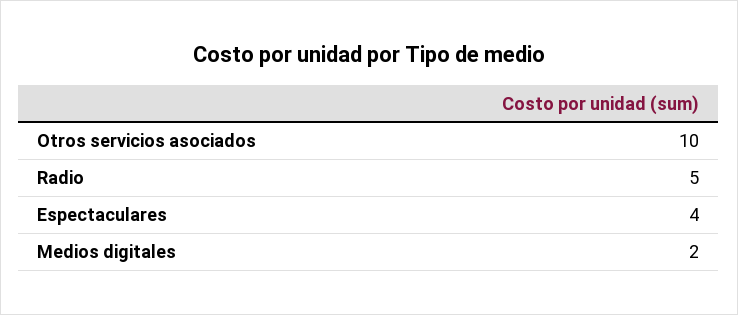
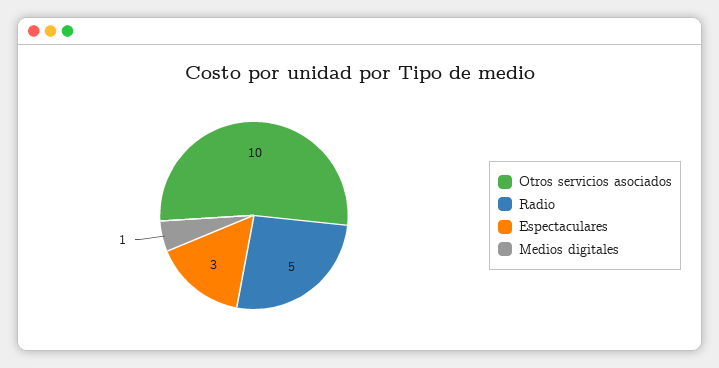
Espectaculares: 4 -> 3
Medios digitales: 2 -> 1

